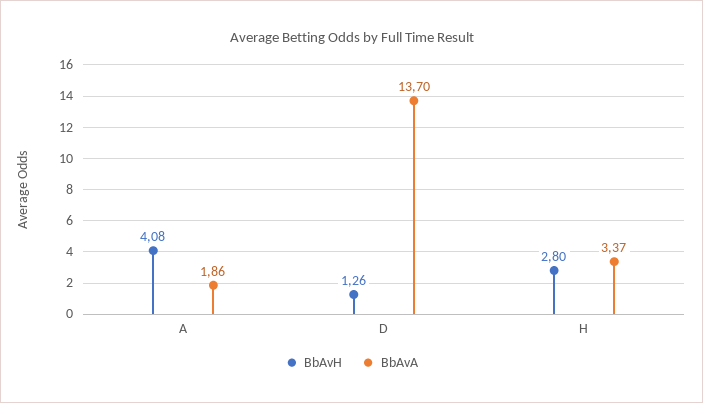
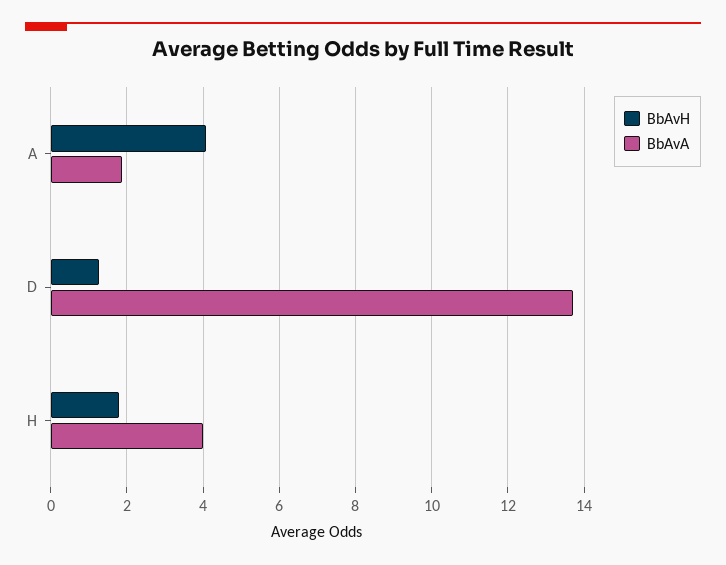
BbAvH, H: 2.8 -> 1.8
BbAvA, H: 3.37 -> 4

